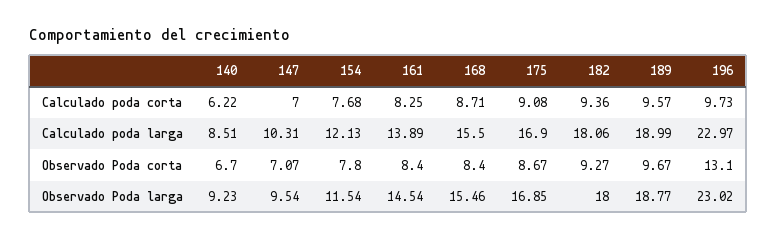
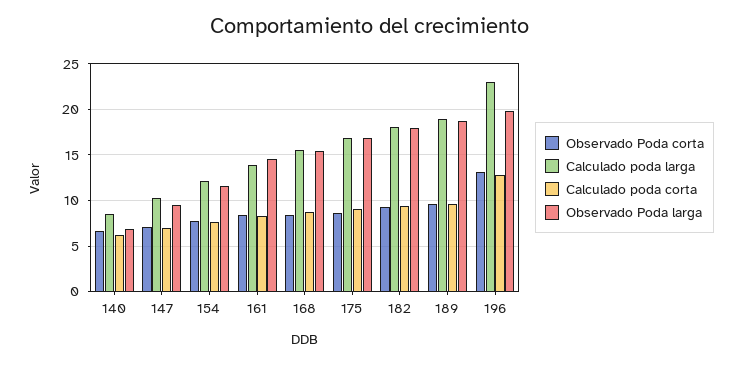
Calculado poda corta, 196: 9.73 -> 13
Observado Poda larga, 140: 9.23 -> 7
Observado Poda larga, 196: 23.02 -> 20

